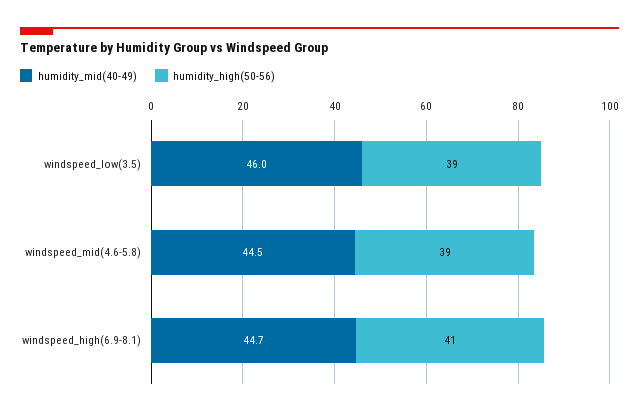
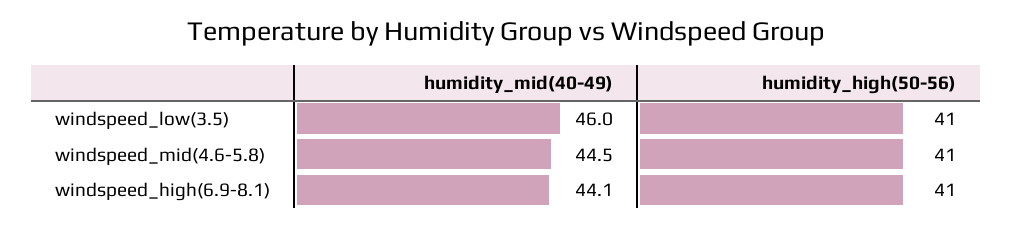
humidity_high(50-56), windspeed_low(3.5): 39 -> 41
humidity_high(50-56), windspeed_mid(4.6-5.8): 39 -> 41
humidity_mid(40-49), windspeed_high(6.9-8.1): 44.7 -> 44.1

